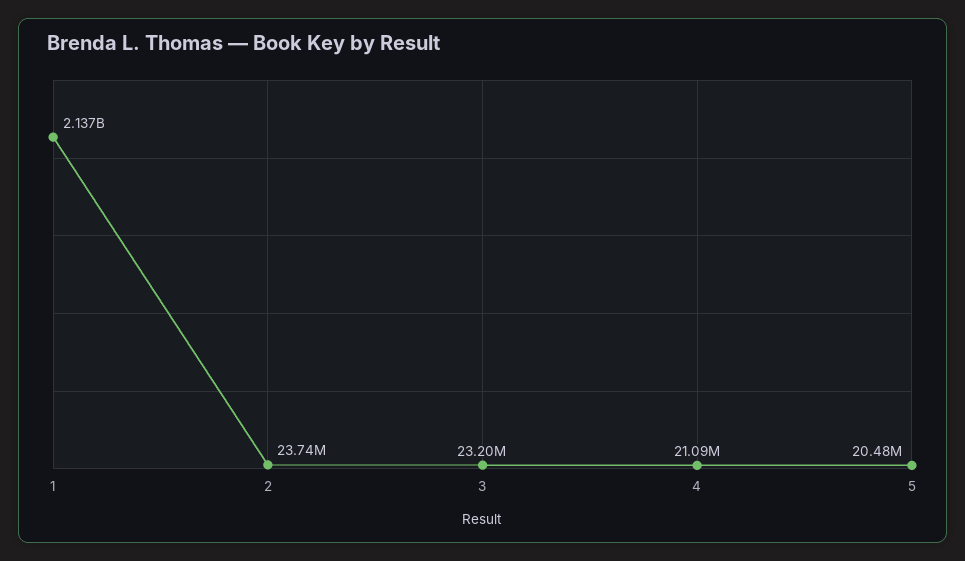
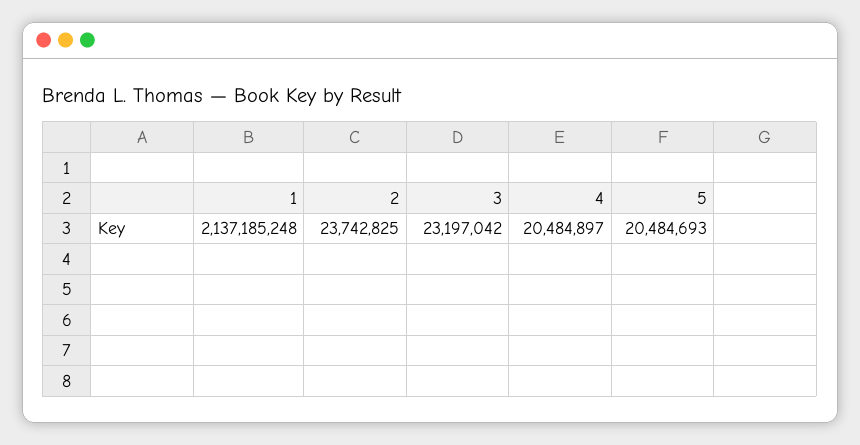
4: 21090000 -> 20484897

